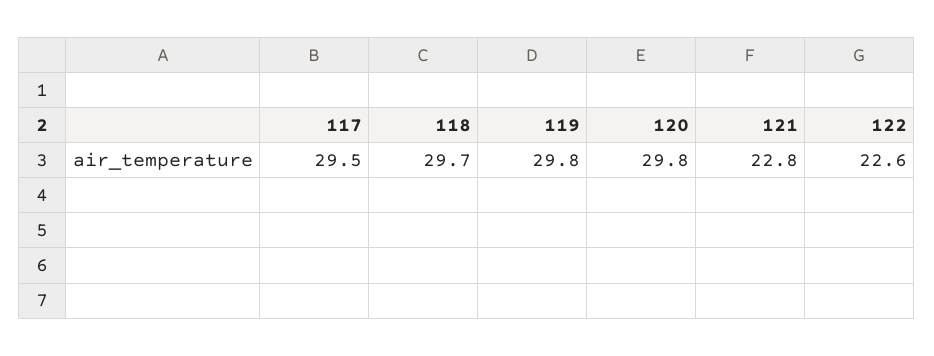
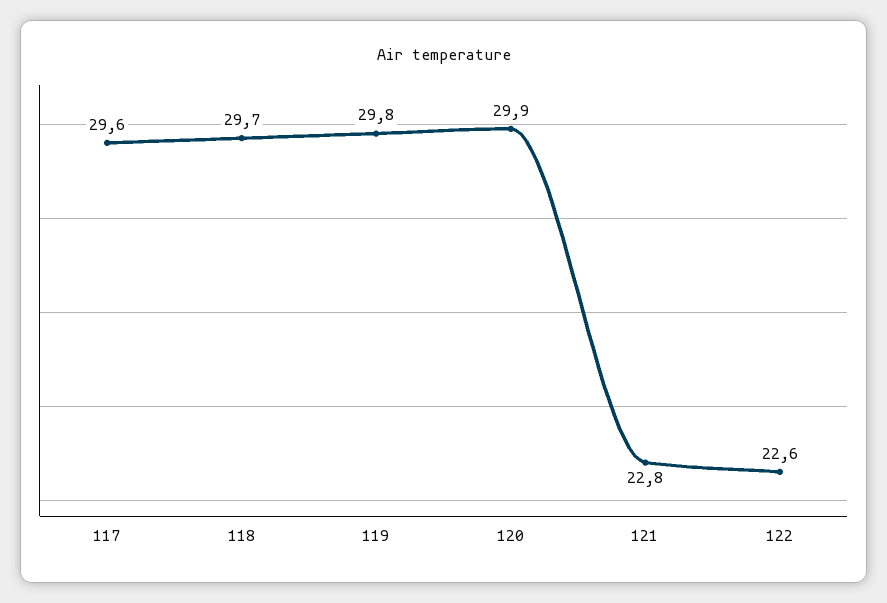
117: 29.5 -> 29.6
120: 29.8 -> 29.9

